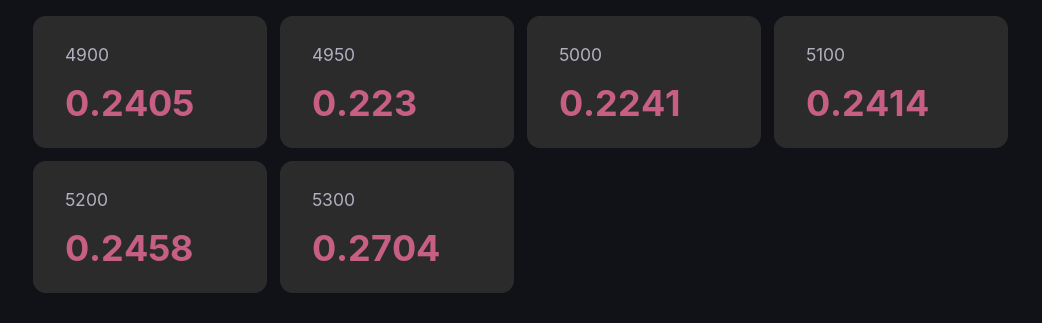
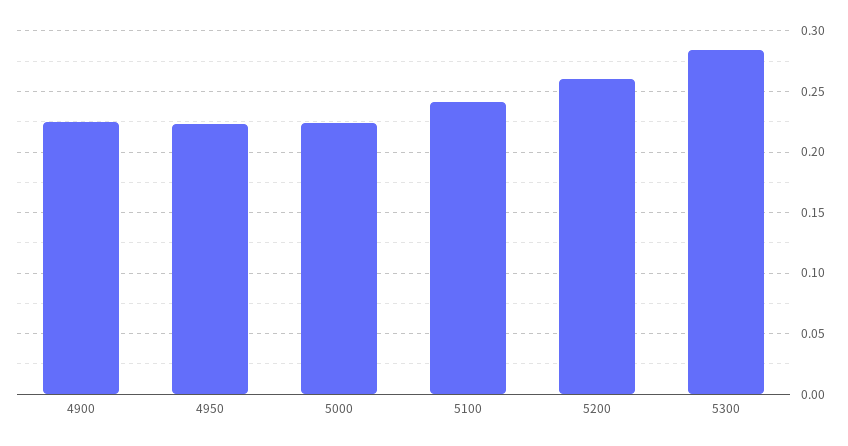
4900: 0.2405 -> 0.225
5200: 0.2458 -> 0.26
5300: 0.2704 -> 0.285

